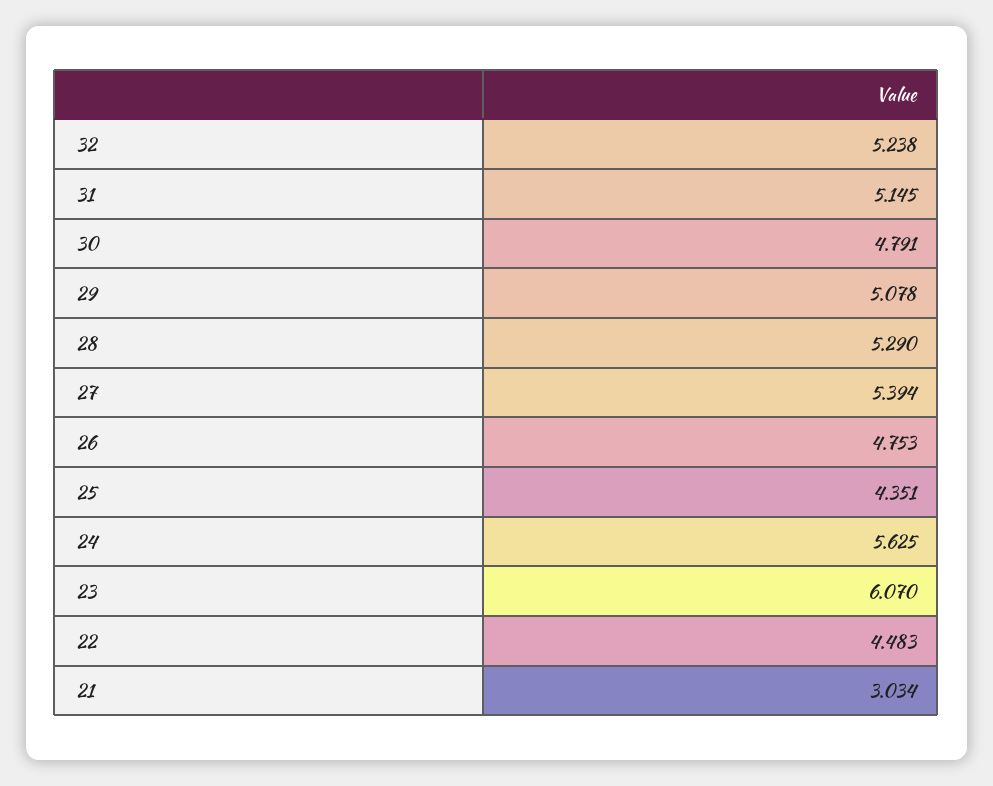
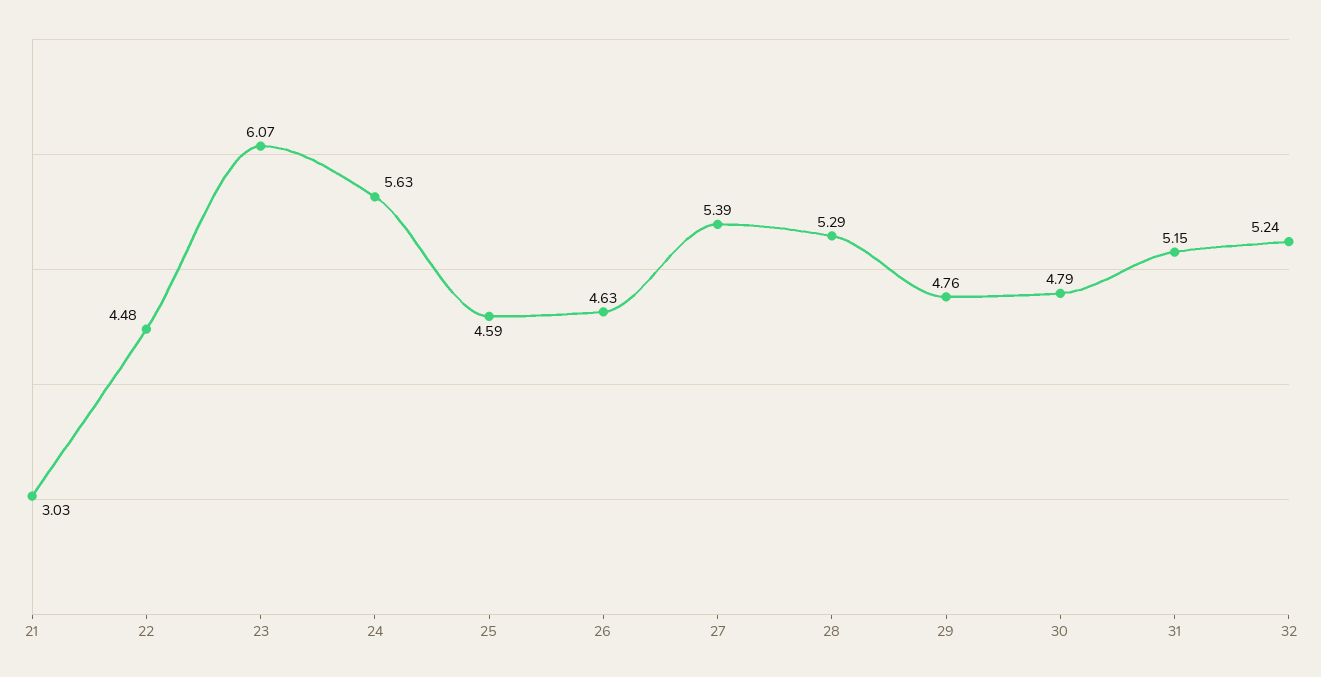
29: 5.078 -> 4.76
26: 4.753 -> 4.63
25: 4.351 -> 4.59

